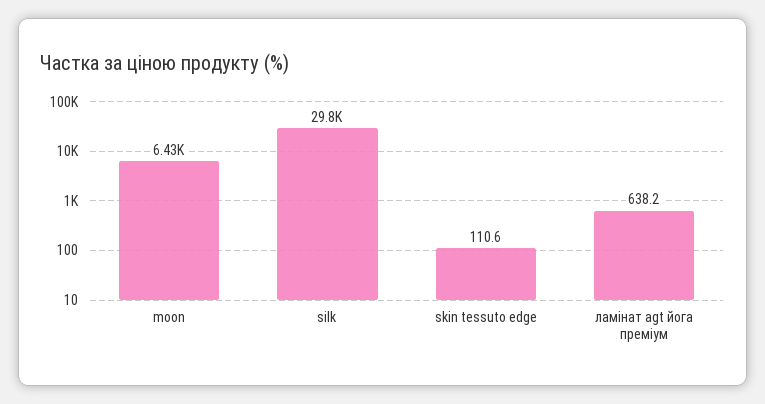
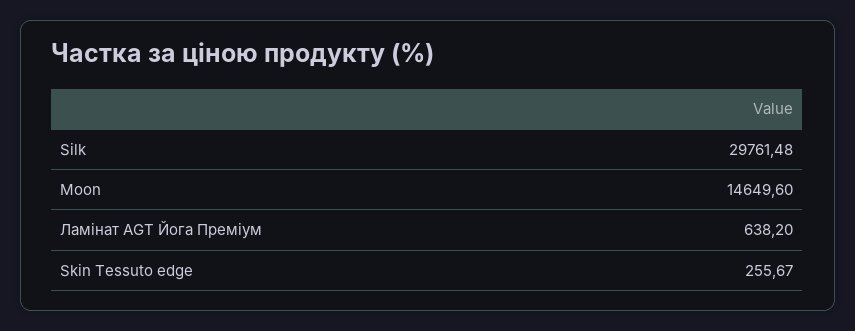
moon: 6430 -> 14649.6
skin tessuto edge: 110.6 -> 255.67

